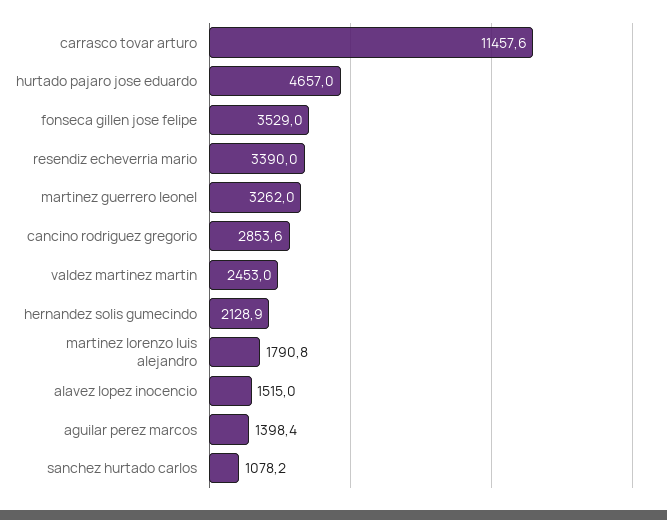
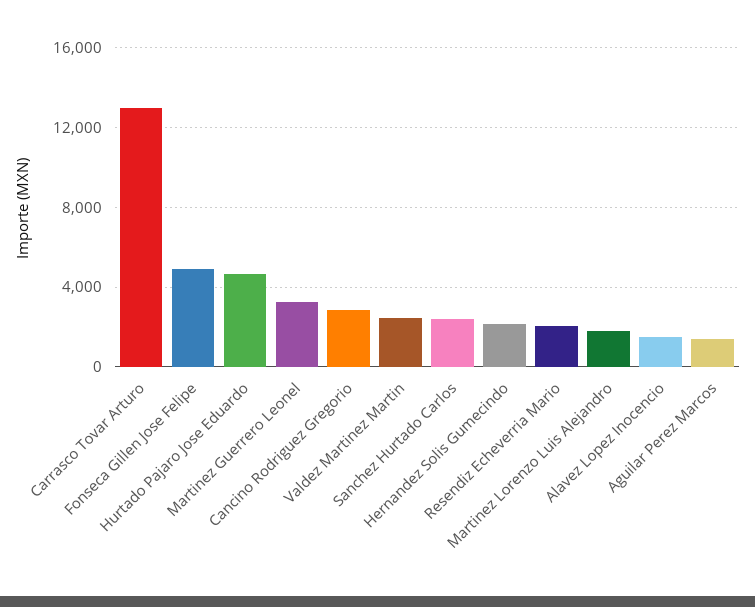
carrasco tovar arturo: 11457.6 -> 13000
fonseca gillen jose felipe: 3529 -> 5000
resendiz echeverria mario: 3390 -> 2000
sanchez hurtado carlos: 1078.2 -> 2500

